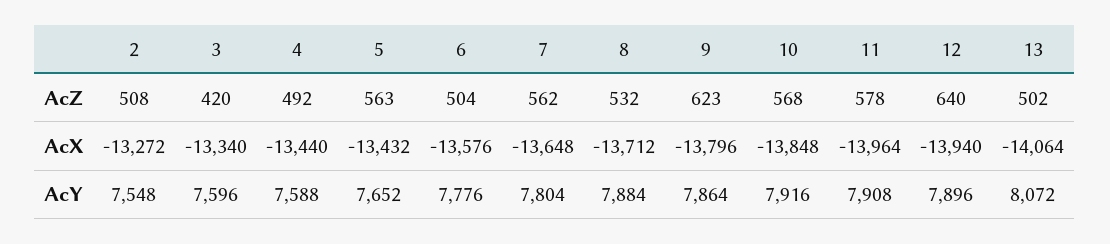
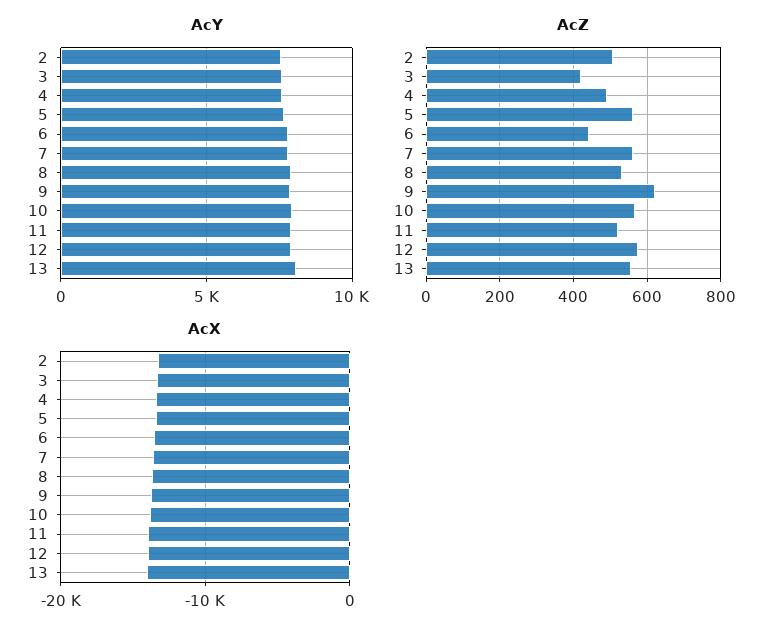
AcZ, 6: 504 -> 440
AcZ, 11: 578 -> 520
AcZ, 12: 640 -> 580
AcZ, 13: 502 -> 560

